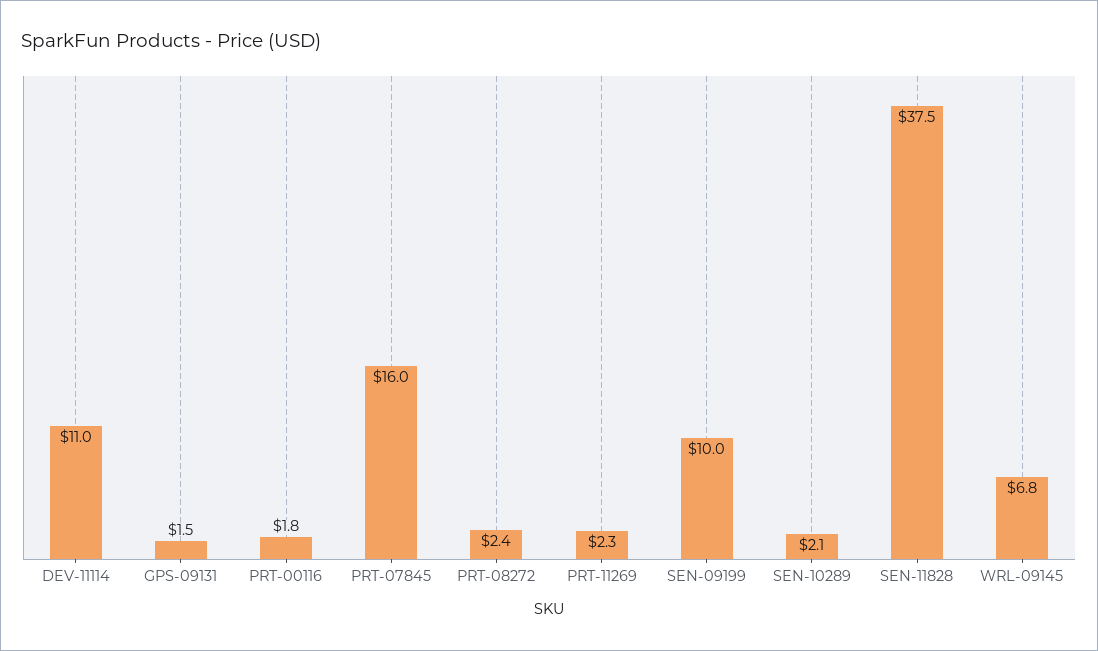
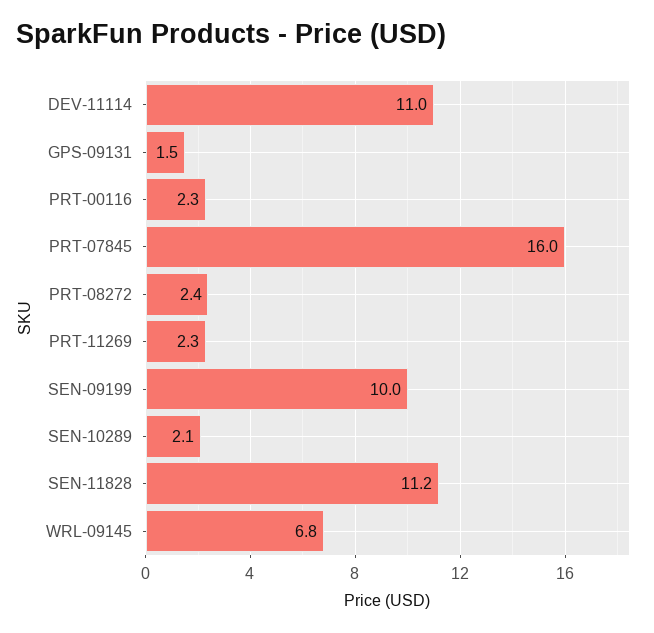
PRT-00116: 1.8 -> 2.3
SEN-11828: 37.5 -> 11.2

